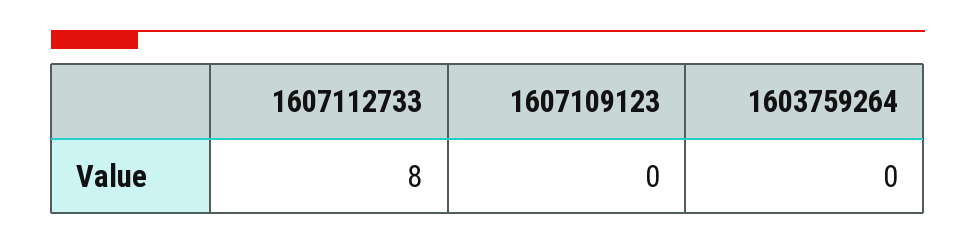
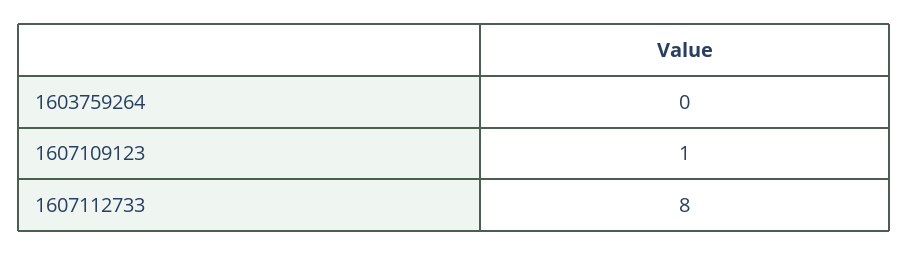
1607109123: 0 -> 1

